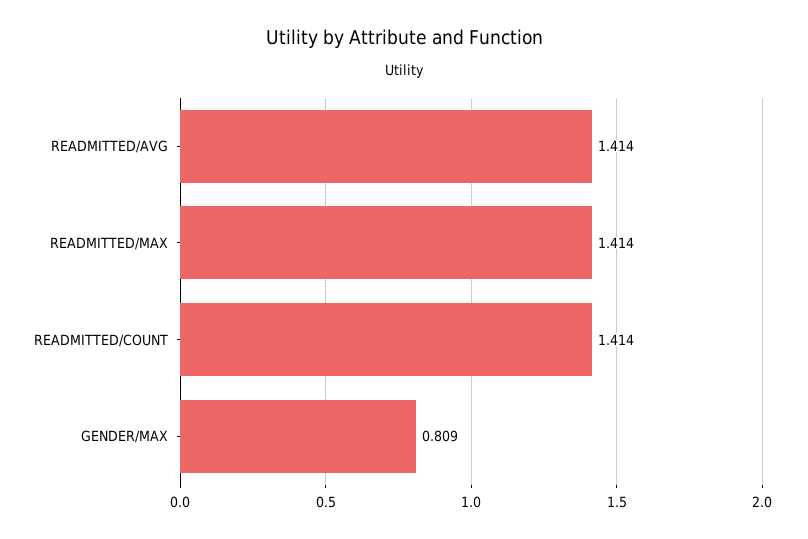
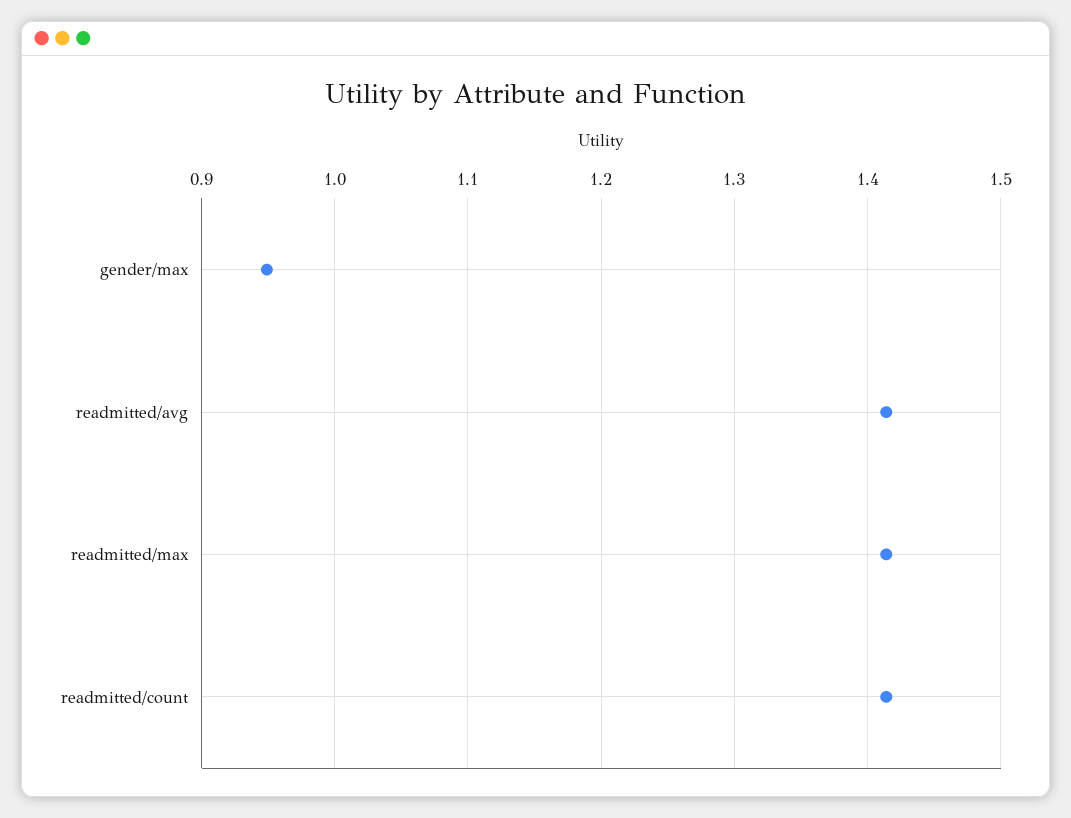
GENDER/MAX: 0.809 -> 0.95

